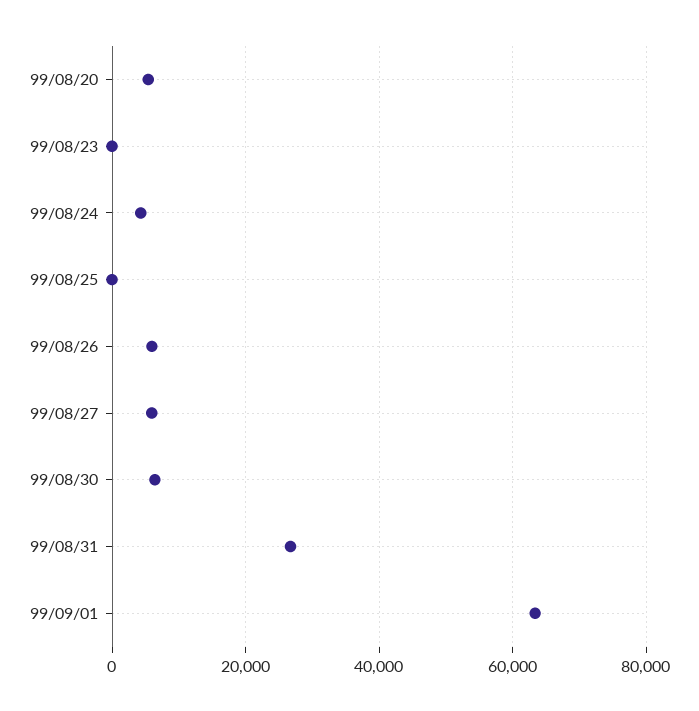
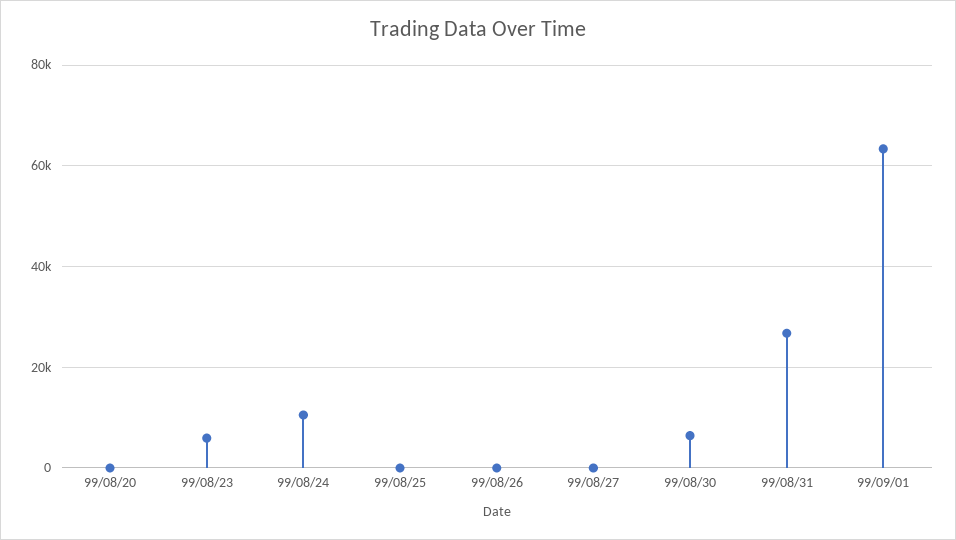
99/08/20: 6000 -> 0
99/08/23: 0 -> 6000
99/08/24: 4000 -> 10000
99/08/26: 6000 -> 0
99/08/27: 6000 -> 0

